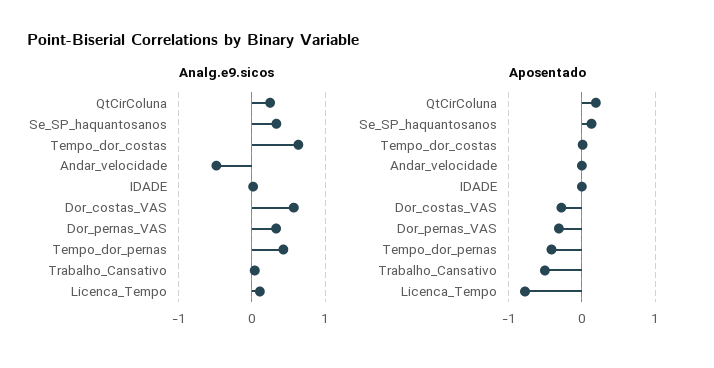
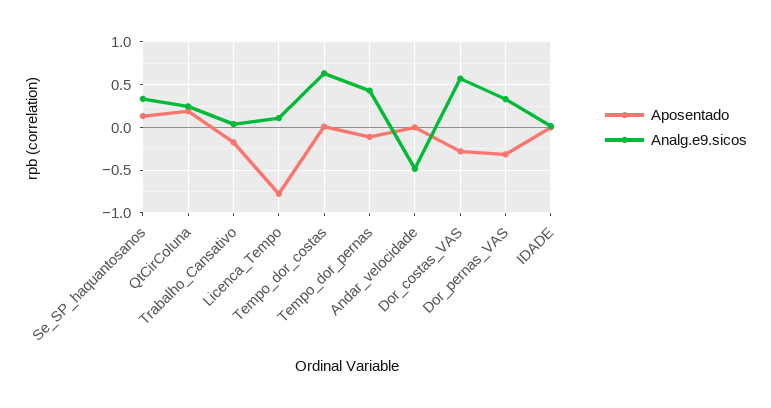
Aposentado, Tempo_dor_pernas: -0.4 -> -0.1
Aposentado, Trabalho_Cansativo: -0.5 -> -0.2

